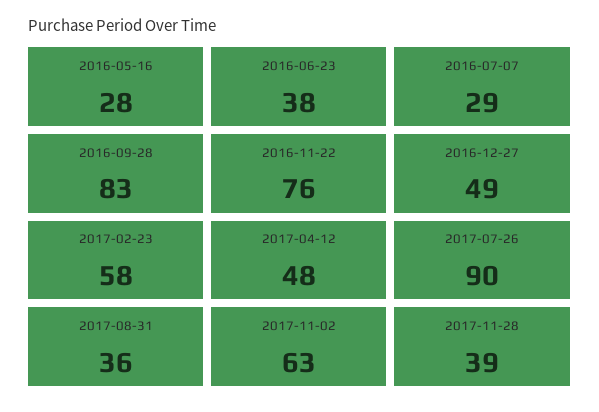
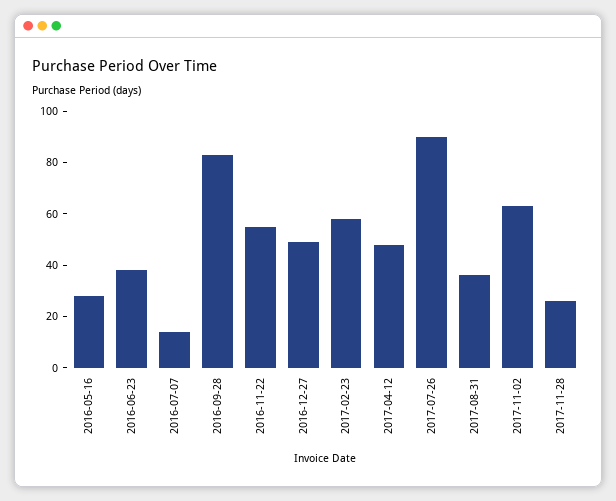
2016-07-07: 29 -> 15
2016-11-22: 76 -> 55
2017-11-28: 39 -> 25

